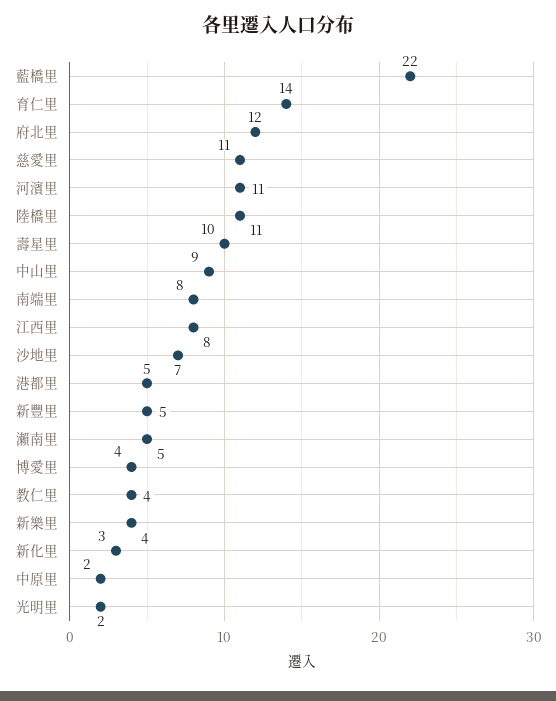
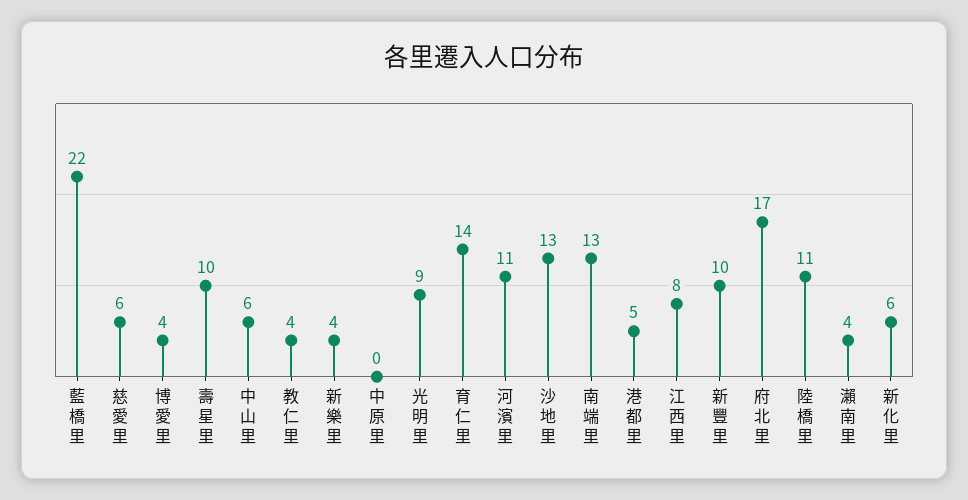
府北里: 12 -> 17
慈愛里: 11 -> 6
中山里: 9 -> 6
南端里: 8 -> 13
沙地里: 7 -> 13
新豐里: 5 -> 10
瀨南里: 5 -> 4
新化里: 3 -> 6
中原里: 2 -> 0
光明里: 2 -> 9

